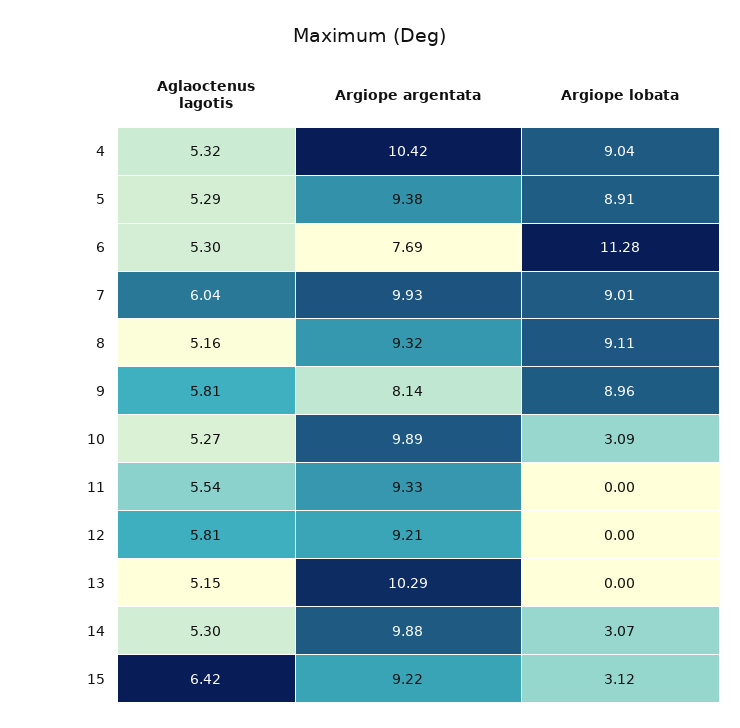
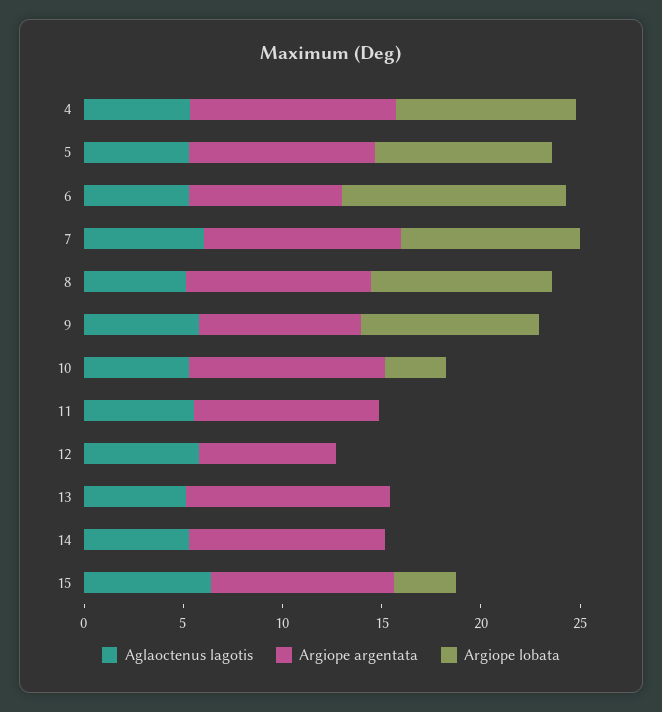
Argiope argentata, 12: 9.21 -> 7
Argiope lobata, 14: 3.07 -> 0

